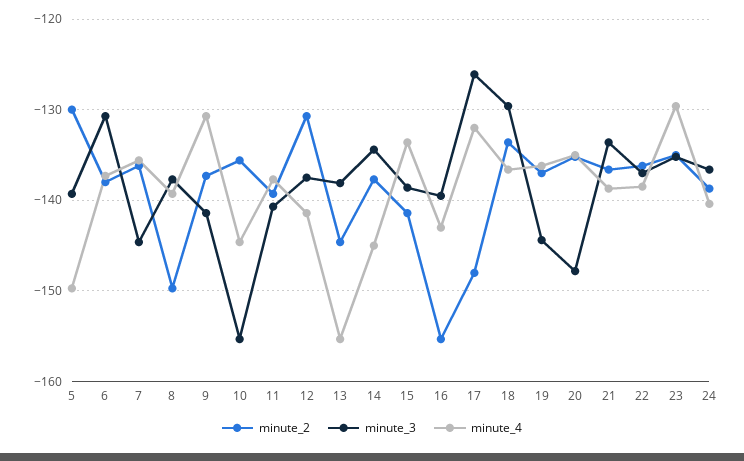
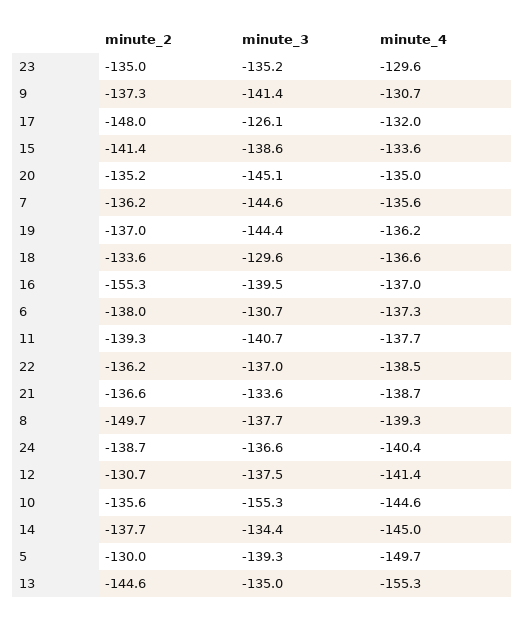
minute_3, 13: -138 -> -135
minute_4, 16: -143 -> -137
minute_3, 20: -148 -> -145.1

